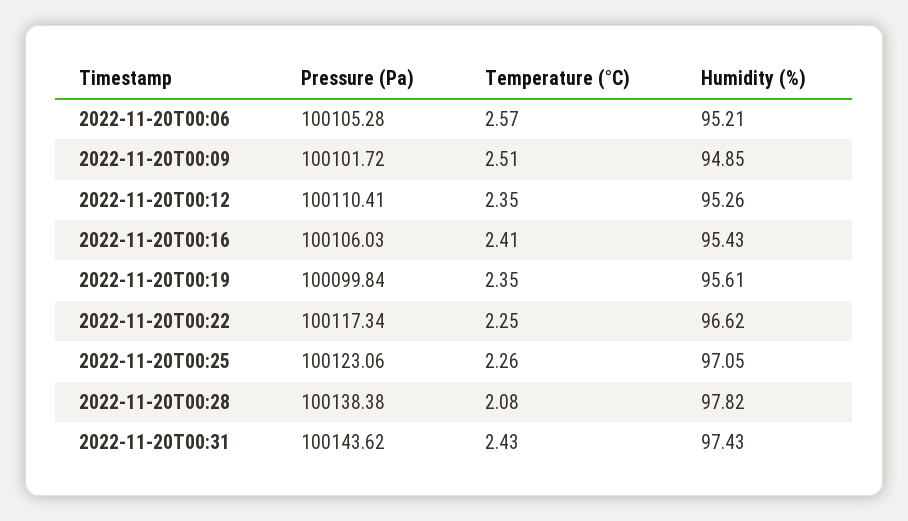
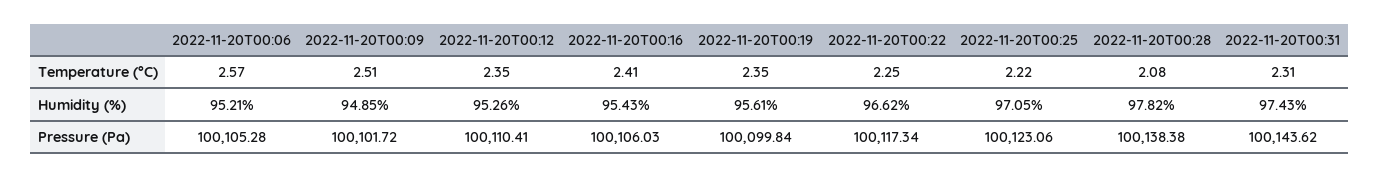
Temperature (°C), 2022-11-20T00:25: 2.26 -> 2.22
Temperature (°C), 2022-11-20T00:31: 2.43 -> 2.31

